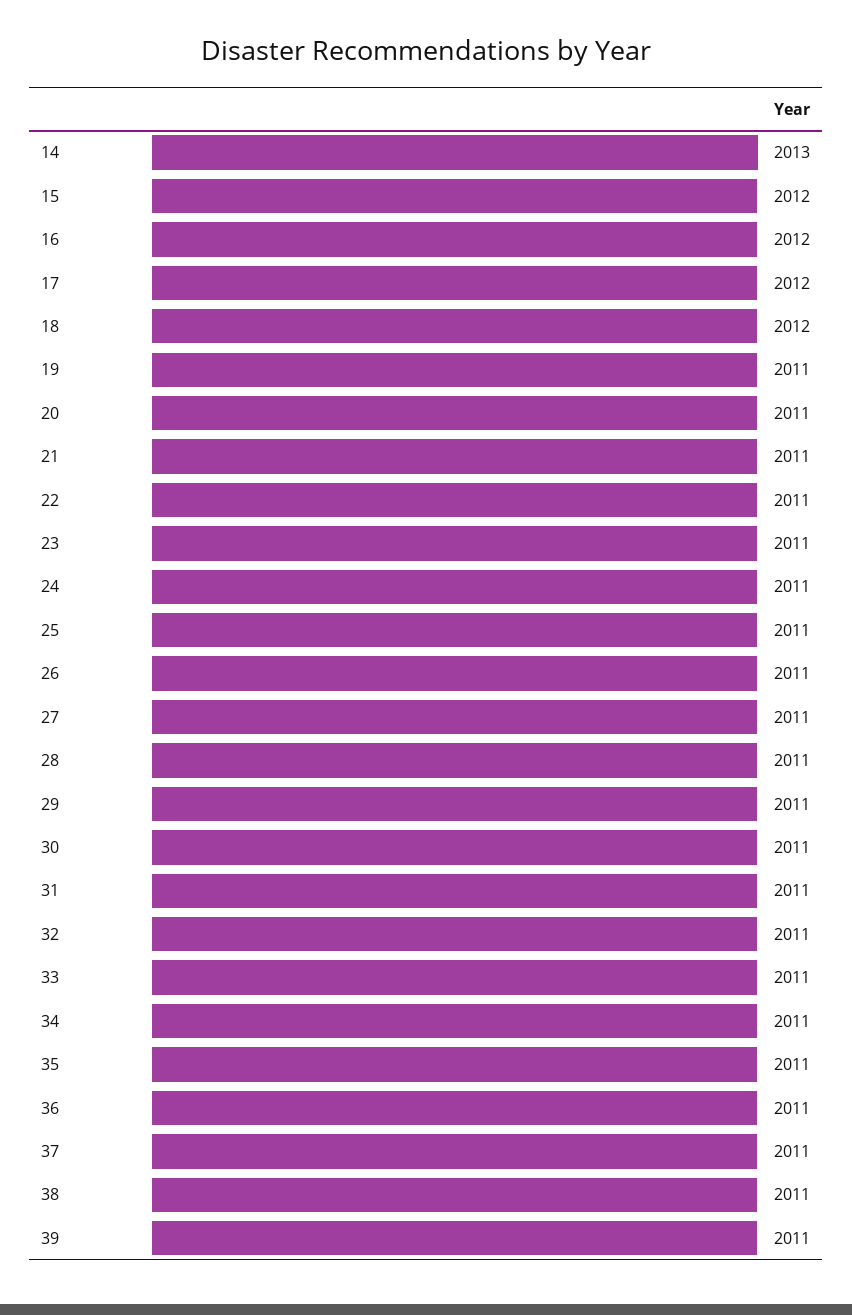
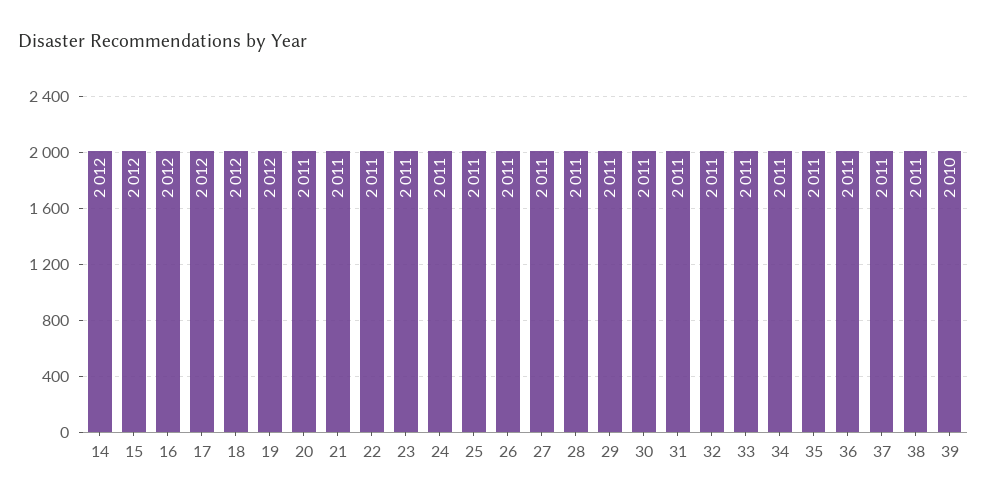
14: 2013 -> 2012
19: 2011 -> 2012
39: 2011 -> 2010

